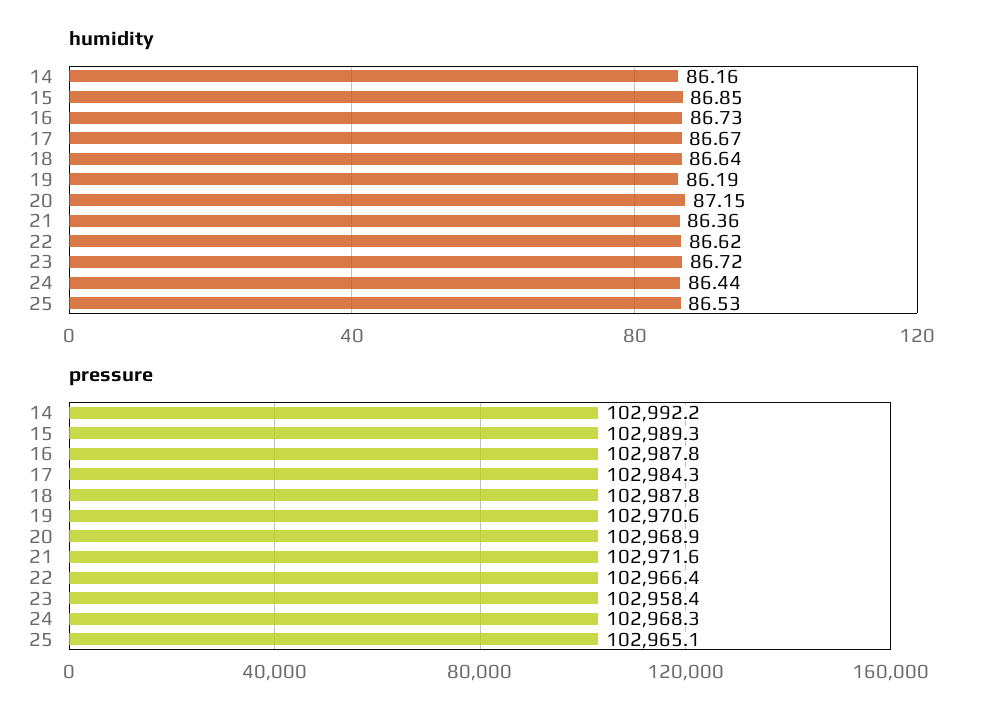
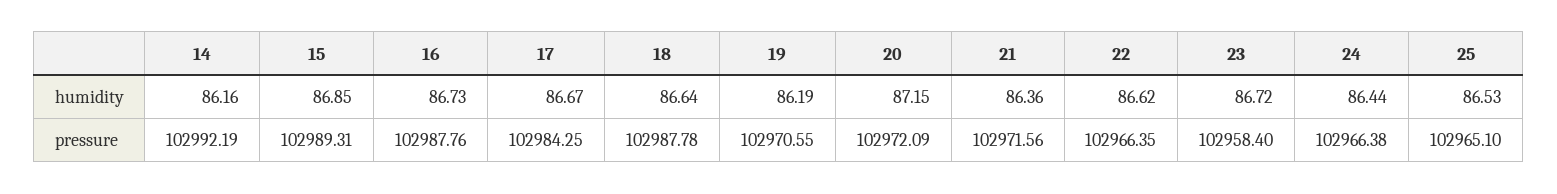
pressure, 20: 102968.9 -> 102972.09
pressure, 24: 102968.3 -> 102966.38

